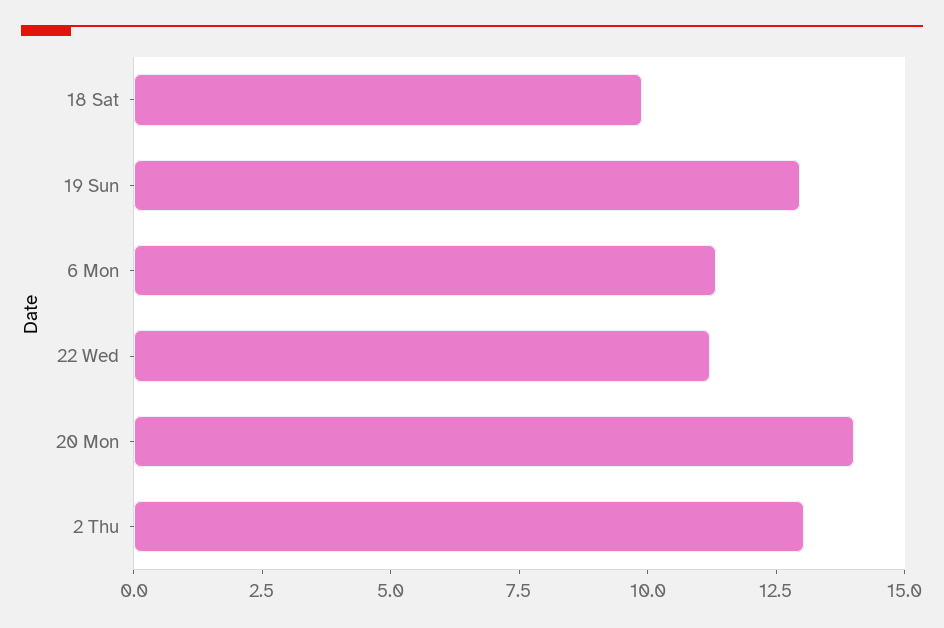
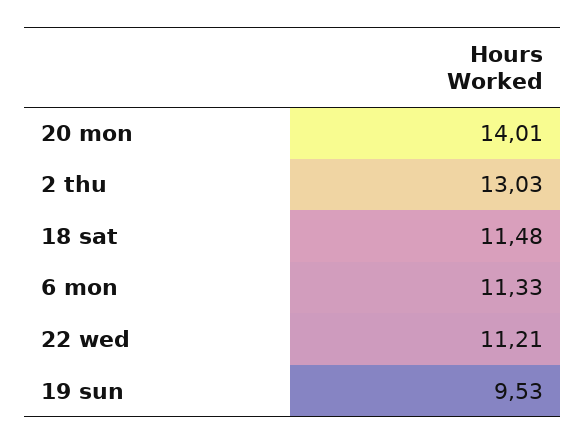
18 Sat: 10 -> 11.48
19 Sun: 13 -> 9.53

